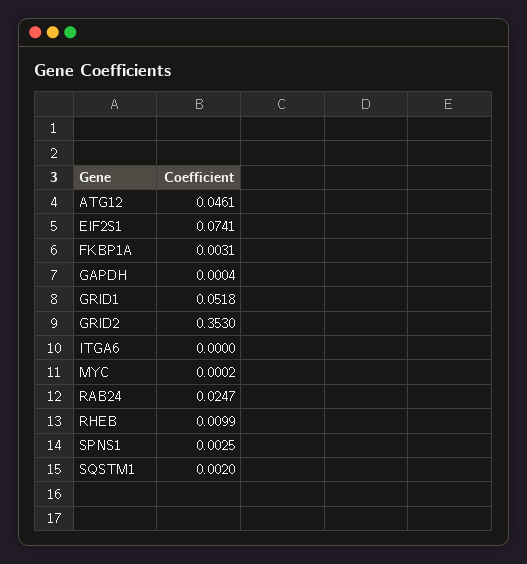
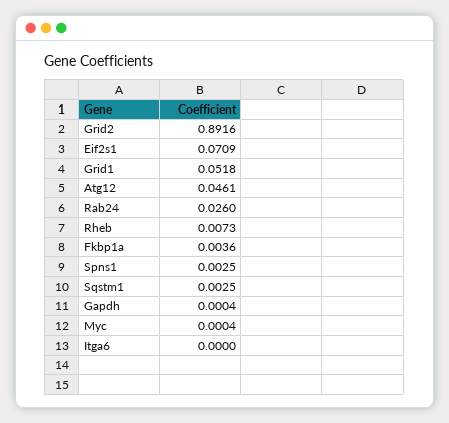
EIF2S1: 0.0741 -> 0.0709
FKBP1A: 0.0031 -> 0.0036
GRID2: 0.353 -> 0.8916
MYC: 0.0002 -> 0.0004
RAB24: 0.0247 -> 0.026
RHEB: 0.0099 -> 0.0073
SQSTM1: 0.002 -> 0.0025

